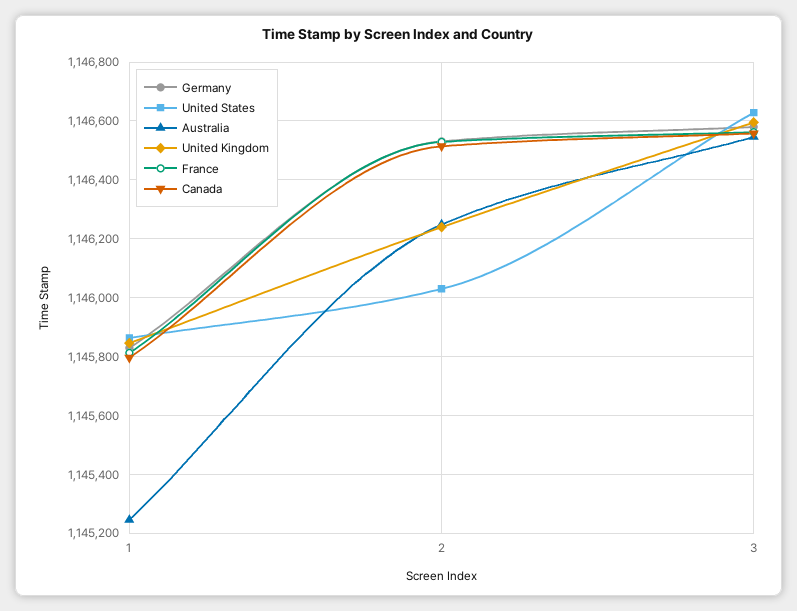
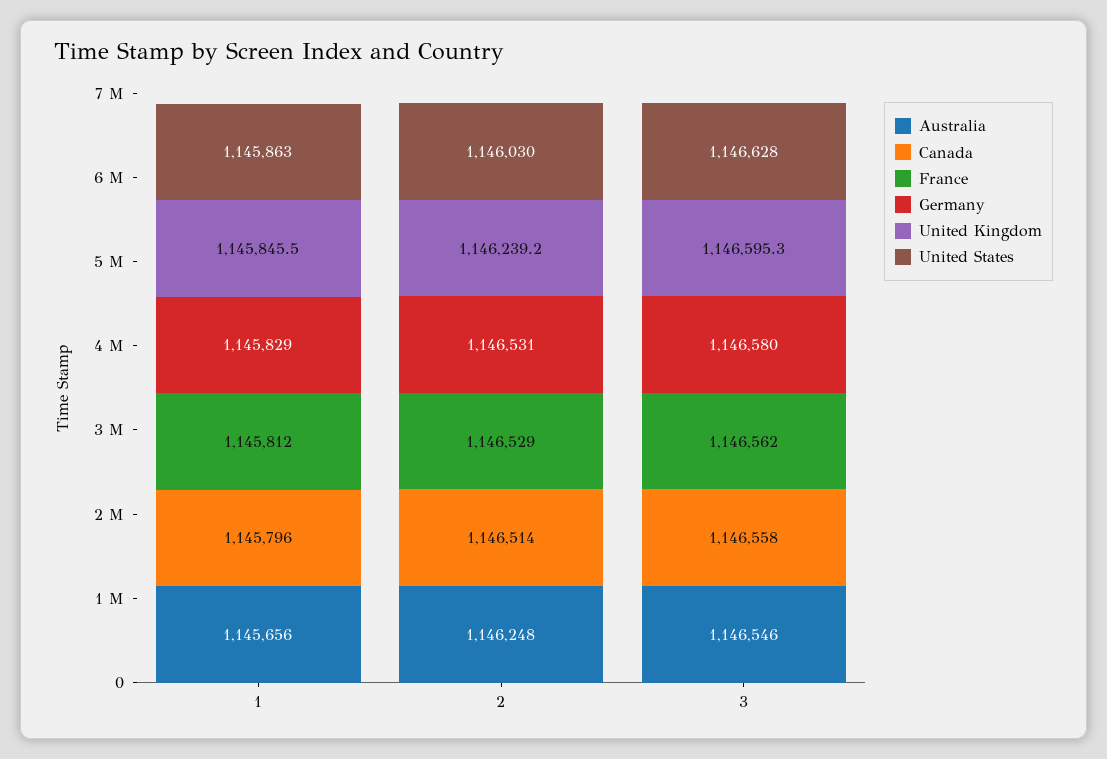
Australia, 1: 1145250 -> 1145656

